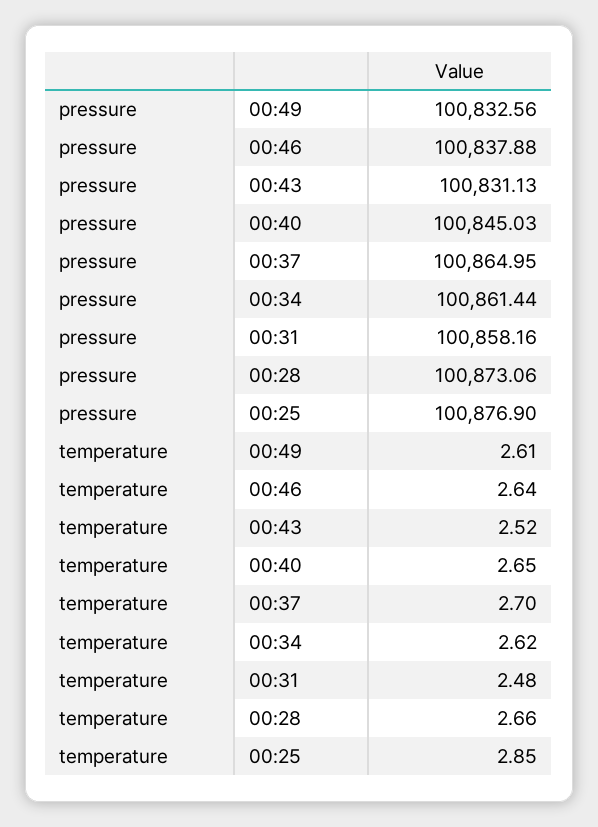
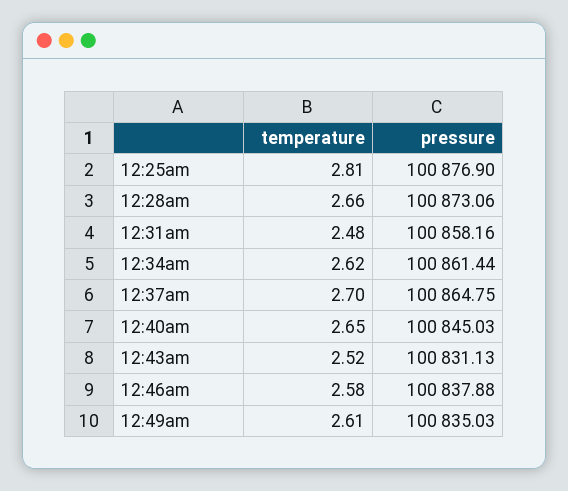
pressure, 00:49: 100832.56 -> 100835.03
pressure, 00:37: 100864.95 -> 100864.75
temperature, 00:46: 2.64 -> 2.58
temperature, 00:25: 2.85 -> 2.81

